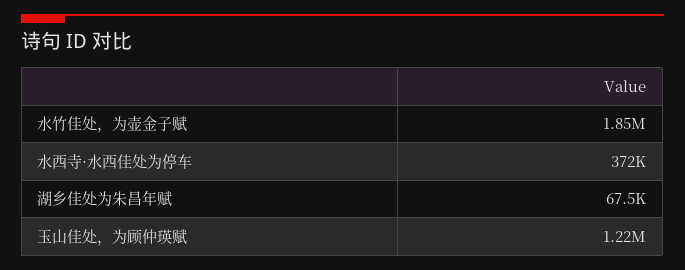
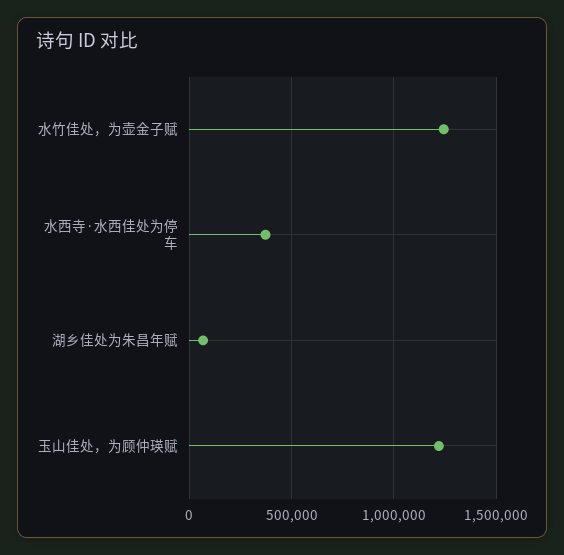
水竹佳处，为壶金子赋: 1850000 -> 1250000

